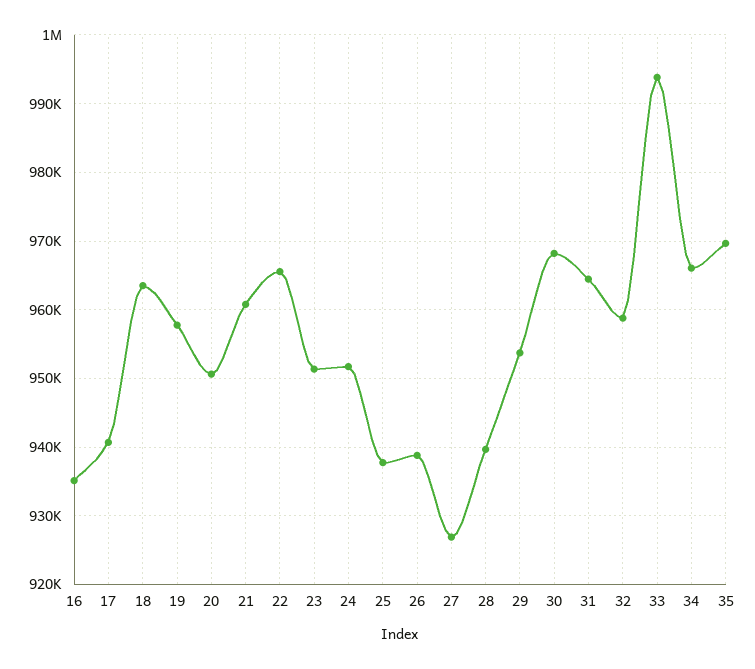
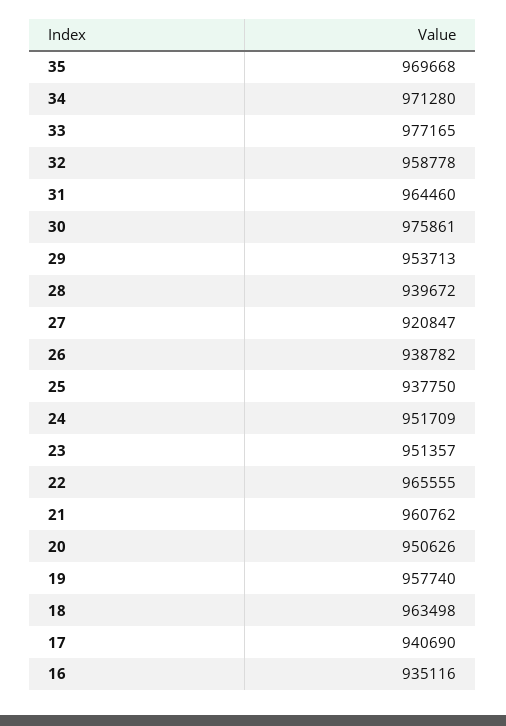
27: 927000 -> 920847
30: 968000 -> 975861
33: 994000 -> 977165
34: 966000 -> 971280

